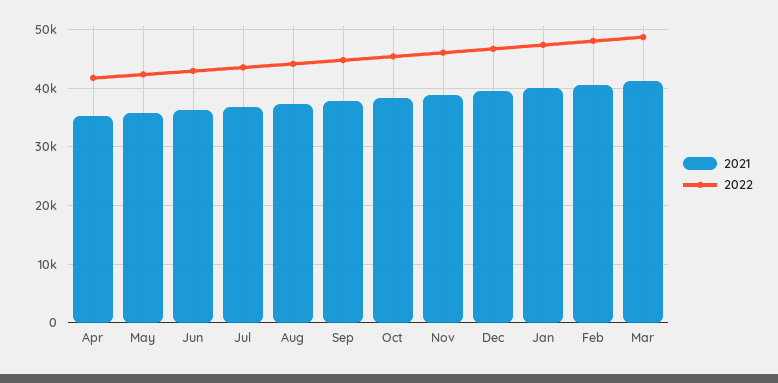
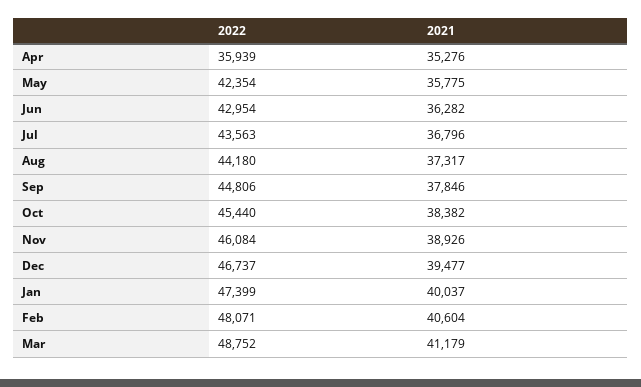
2022, Apr: 42000 -> 35939

